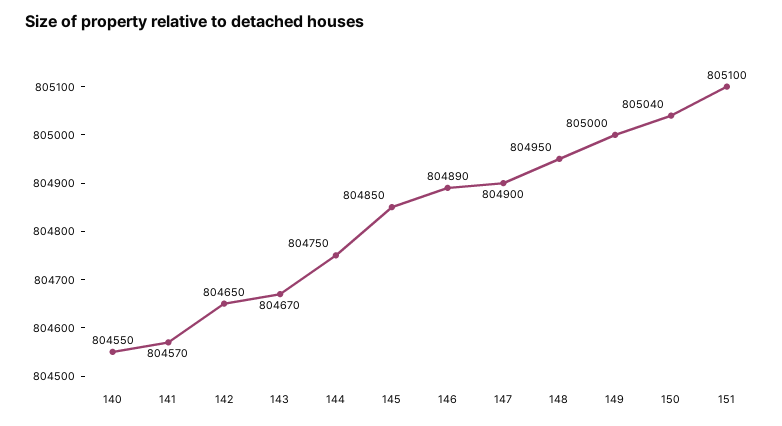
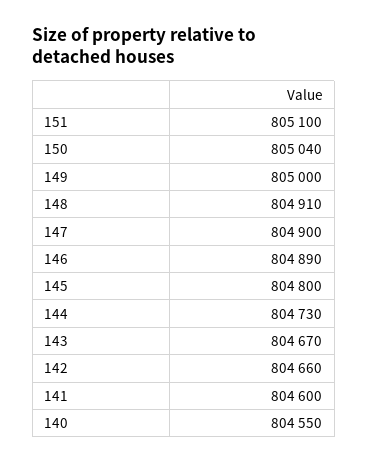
141: 804570 -> 804600
142: 804650 -> 804660
144: 804750 -> 804730
145: 804850 -> 804800
148: 804950 -> 804910

